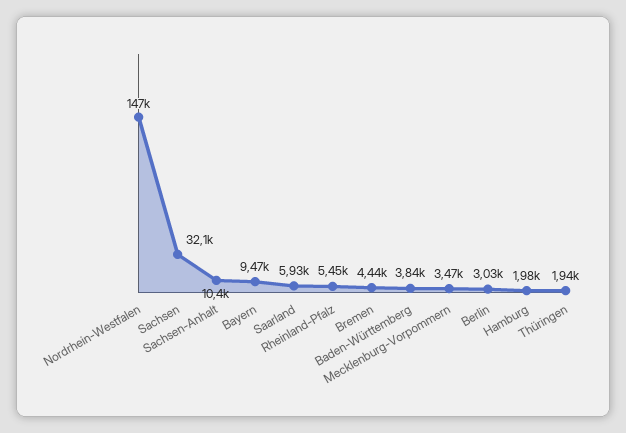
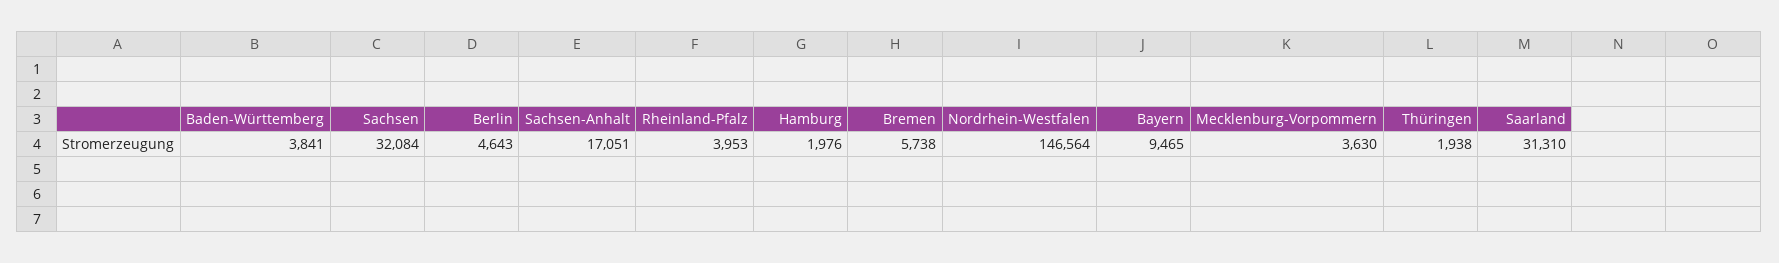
Sachsen-Anhalt: 10400 -> 17051
Saarland: 5930 -> 31310
Rheinland-Pfalz: 5450 -> 3953
Bremen: 4440 -> 5738
Mecklenburg-Vorpommern: 3470 -> 3630
Berlin: 3030 -> 4643

